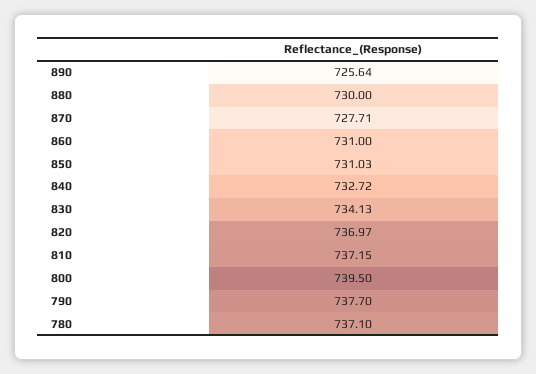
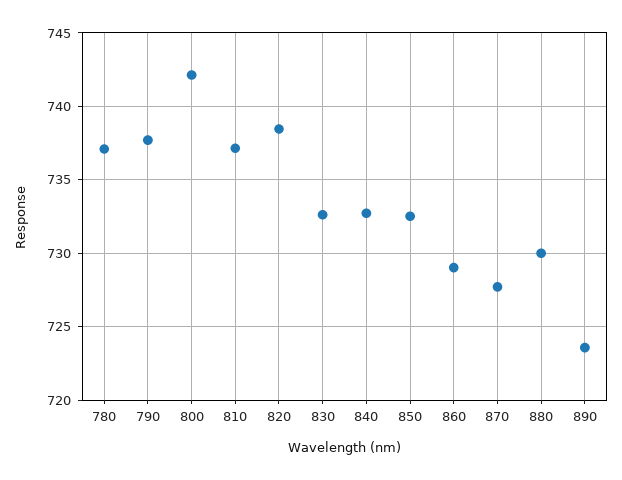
890: 725.64 -> 723.5
860: 731 -> 729
850: 731.03 -> 732.5
830: 734.13 -> 732.5
820: 736.97 -> 738.5
800: 739.5 -> 742

